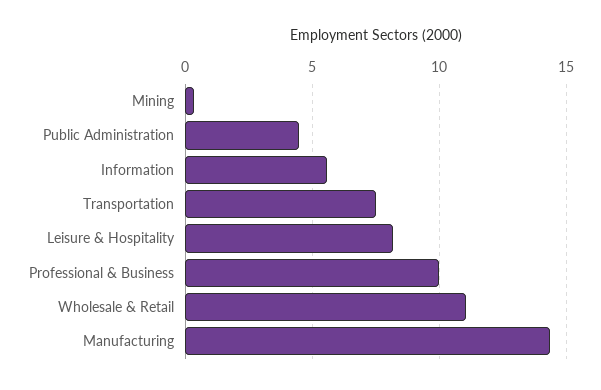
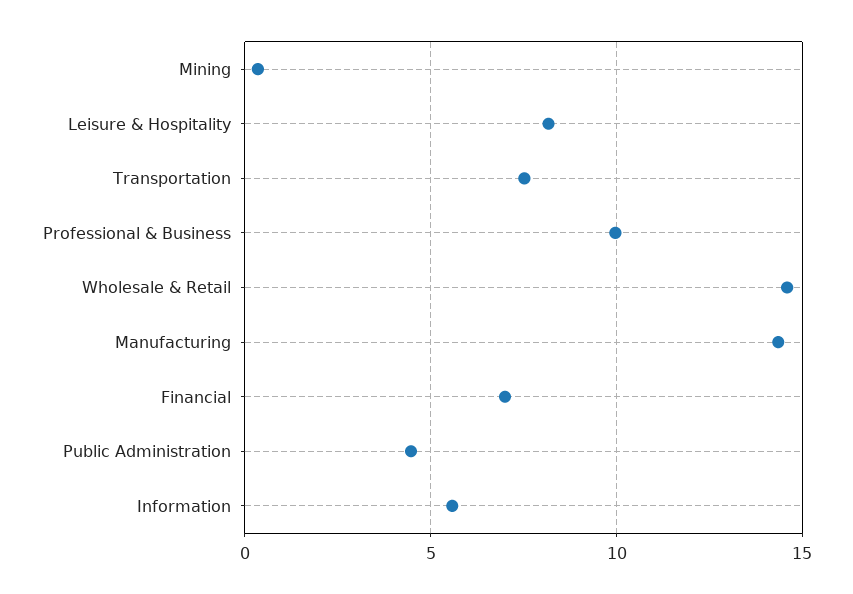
Wholesale & Retail: 11 -> 14.5
Financial: none -> 7

